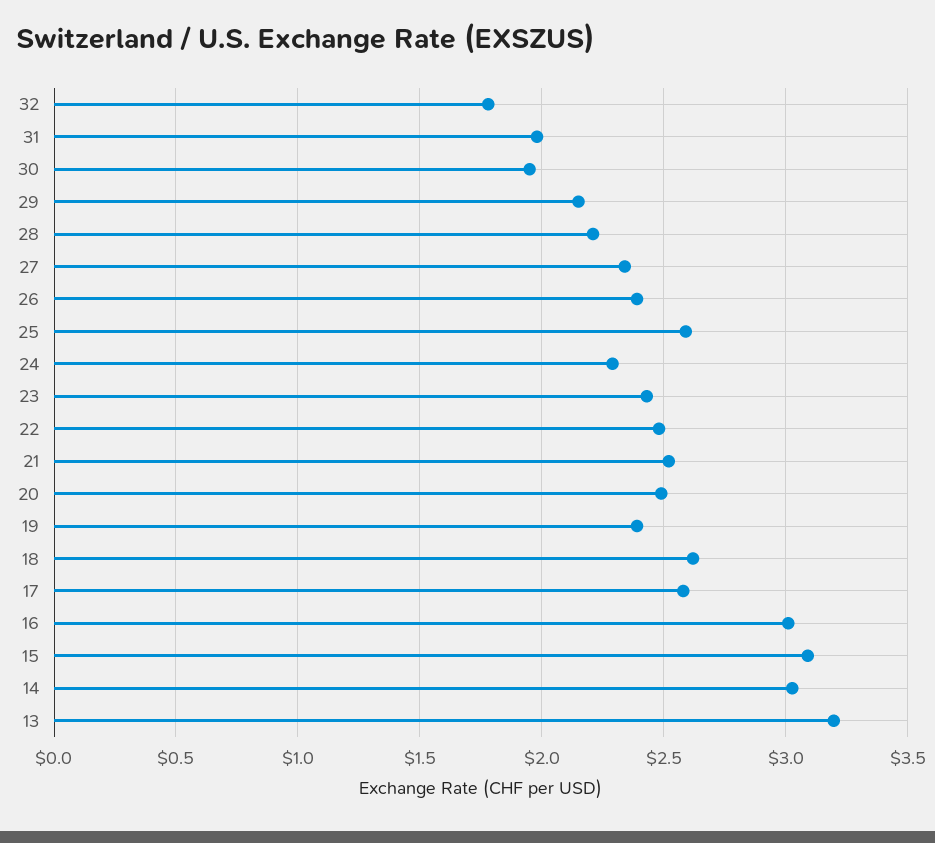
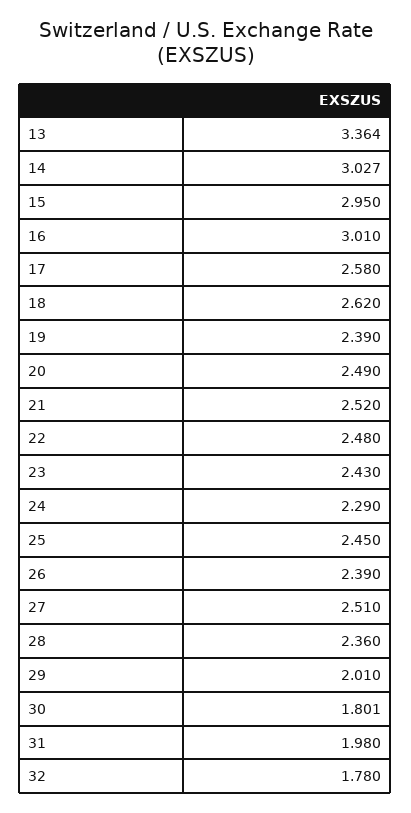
30: 1.95 -> 1.801
29: 2.15 -> 2.01
28: 2.2 -> 2.36
27: 2.35 -> 2.51
25: 2.6 -> 2.45
15: 3.1 -> 2.95
13: 3.2 -> 3.364

